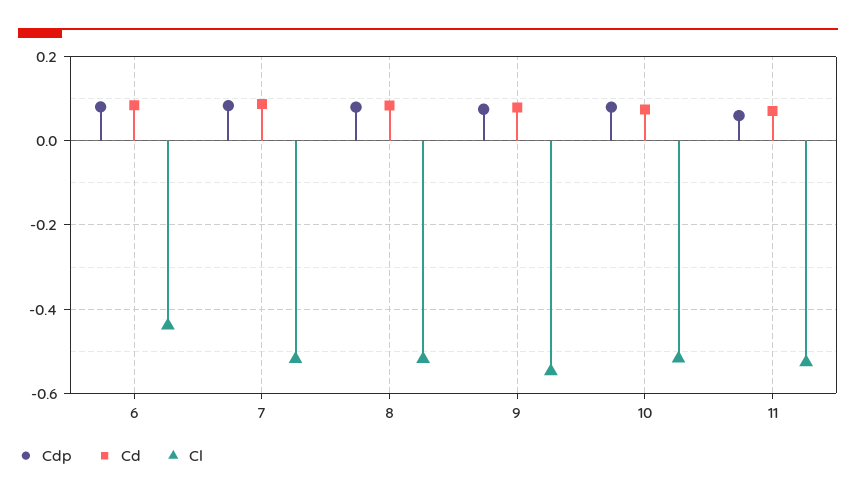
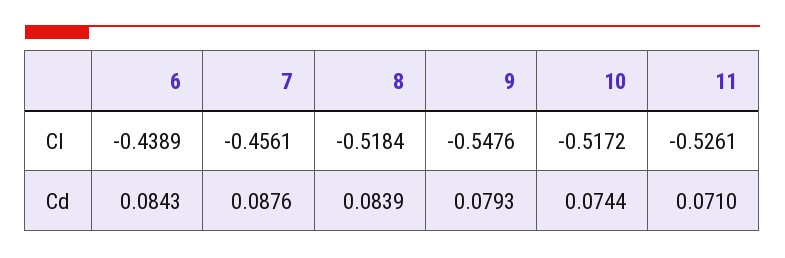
Cdp, 6: 0.08 -> none
Cdp, 7: 0.08 -> none
Cl, 7: -0.52 -> -0.4561
Cdp, 8: 0.08 -> none
Cdp, 9: 0.08 -> none
Cdp, 10: 0.08 -> none
Cdp, 11: 0.06 -> none

